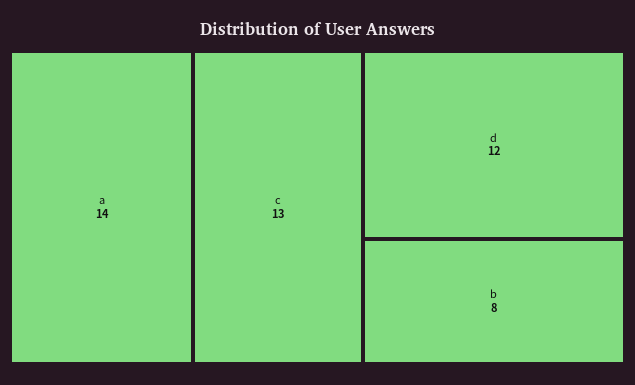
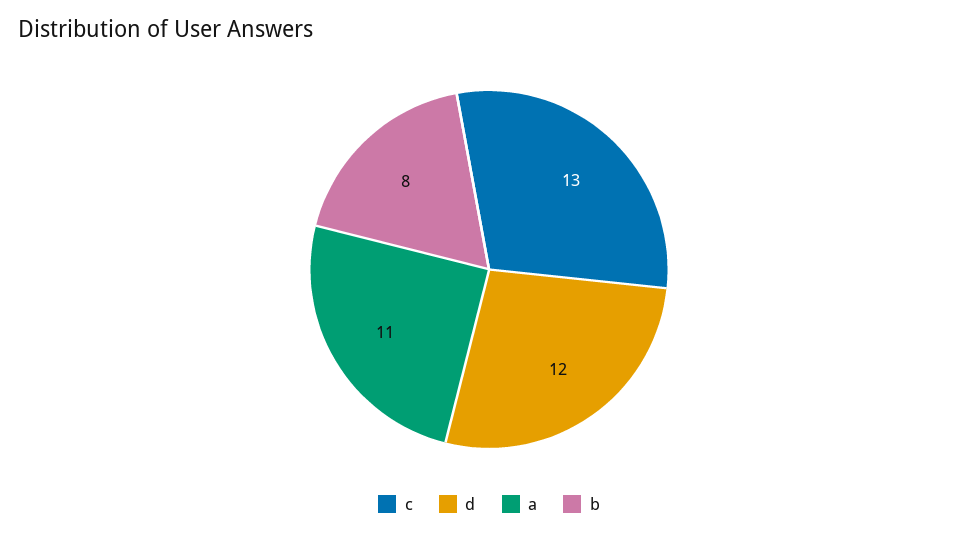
a: 14 -> 11

